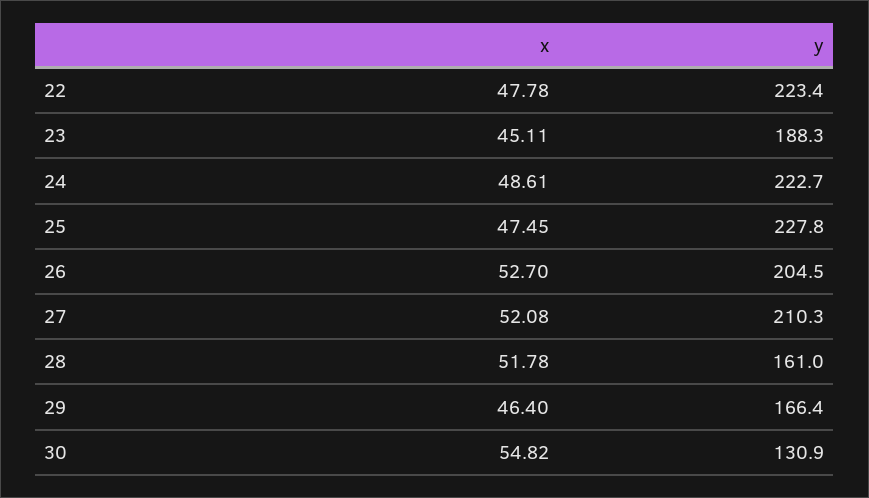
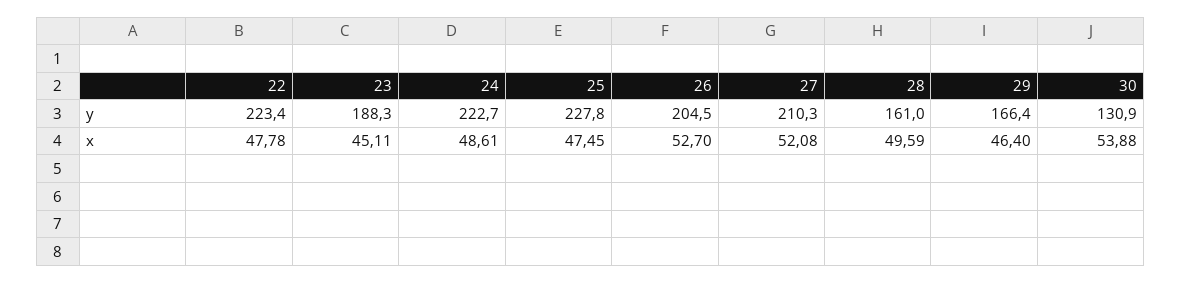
x, 28: 51.78 -> 49.59
x, 30: 54.82 -> 53.88

